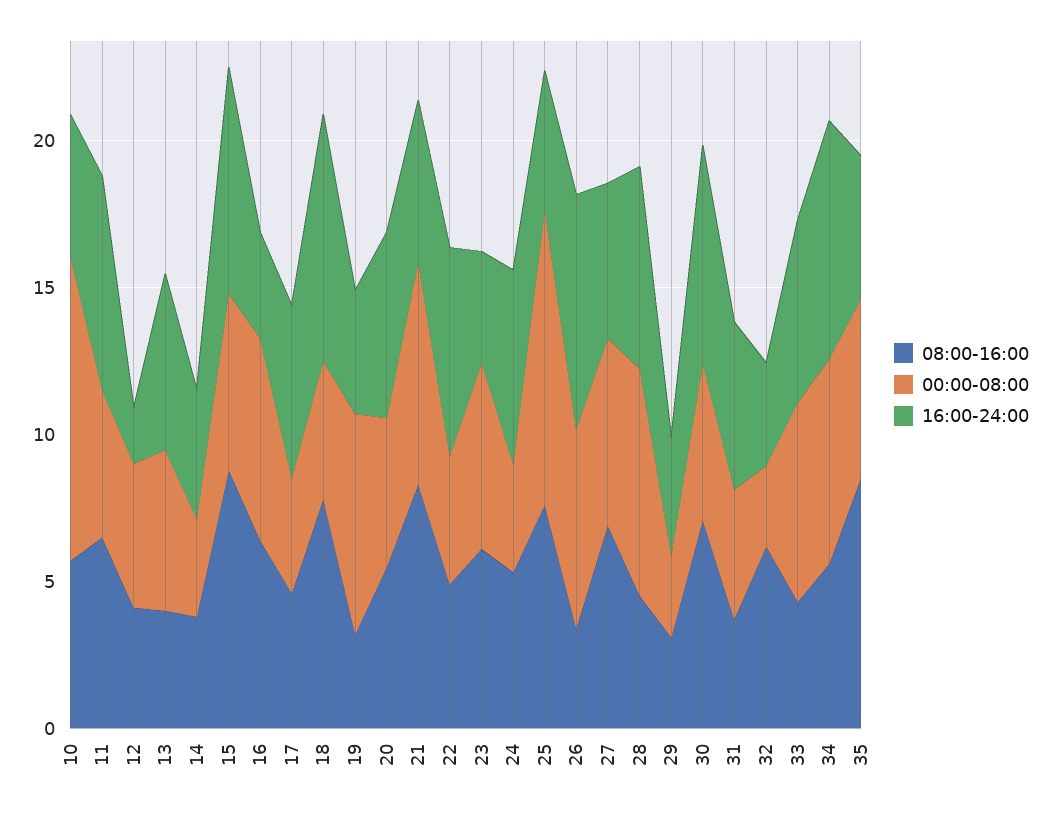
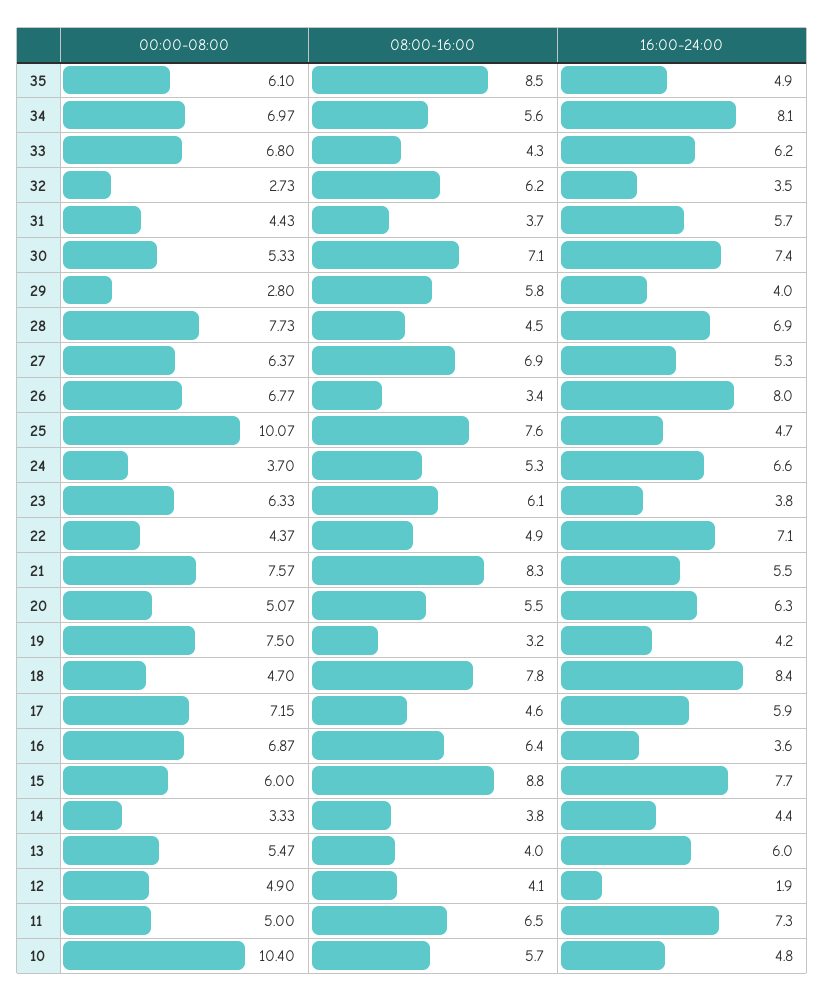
00:00-08:00, 17: 4 -> 7.15
08:00-16:00, 29: 3 -> 5.8

